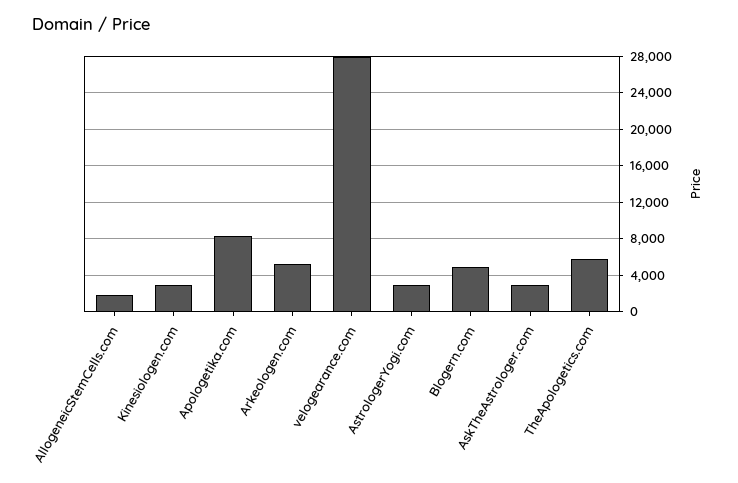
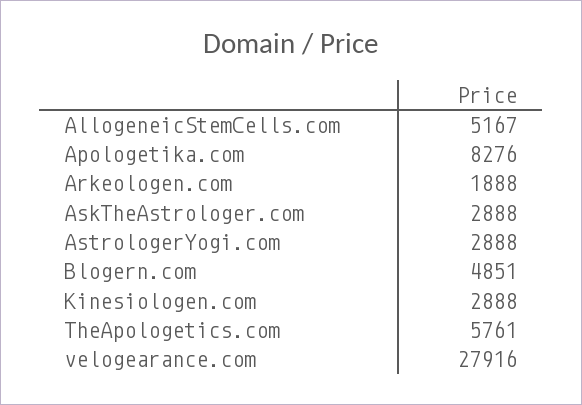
AllogeneicStemCells.com: 2000 -> 5167
Arkeologen.com: 5000 -> 1888

